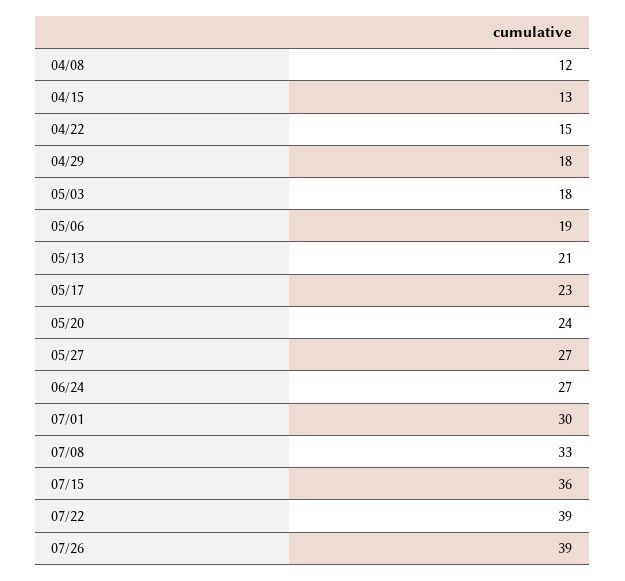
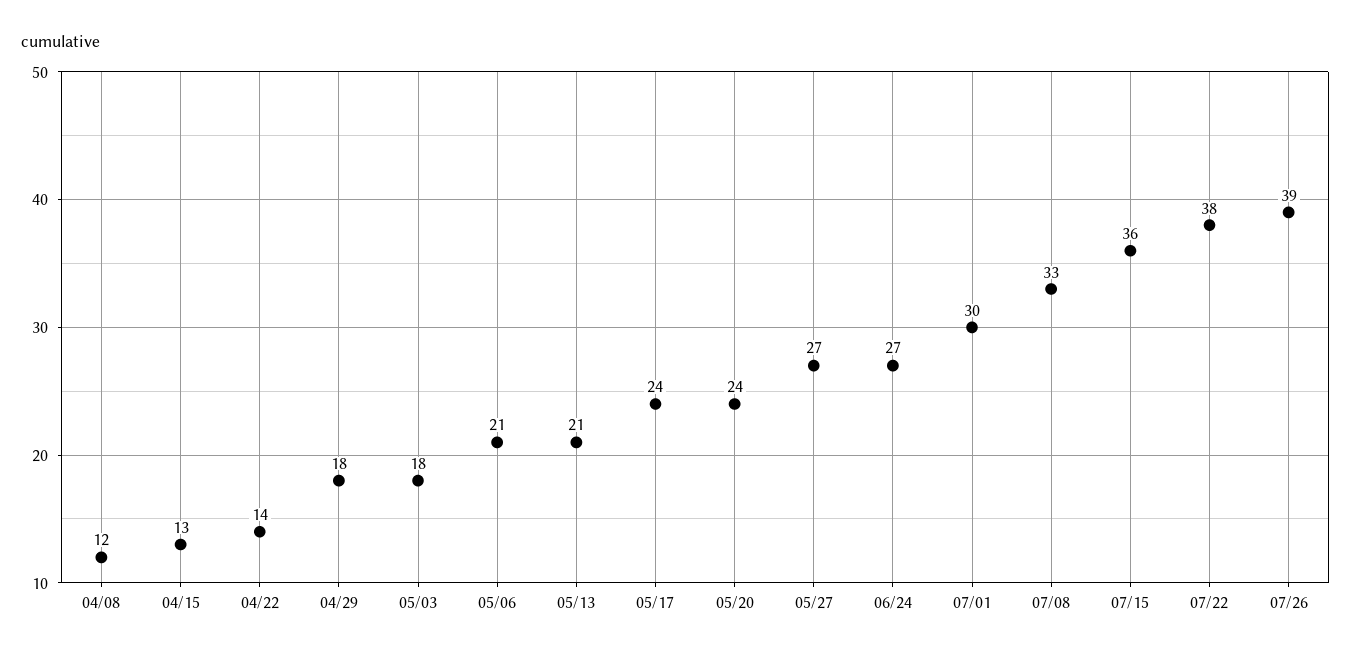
04/22: 15 -> 14
05/06: 19 -> 21
05/17: 23 -> 24
07/22: 39 -> 38

